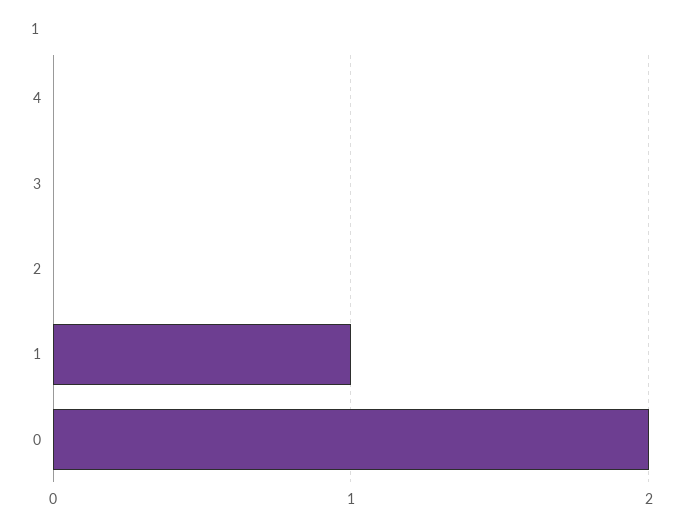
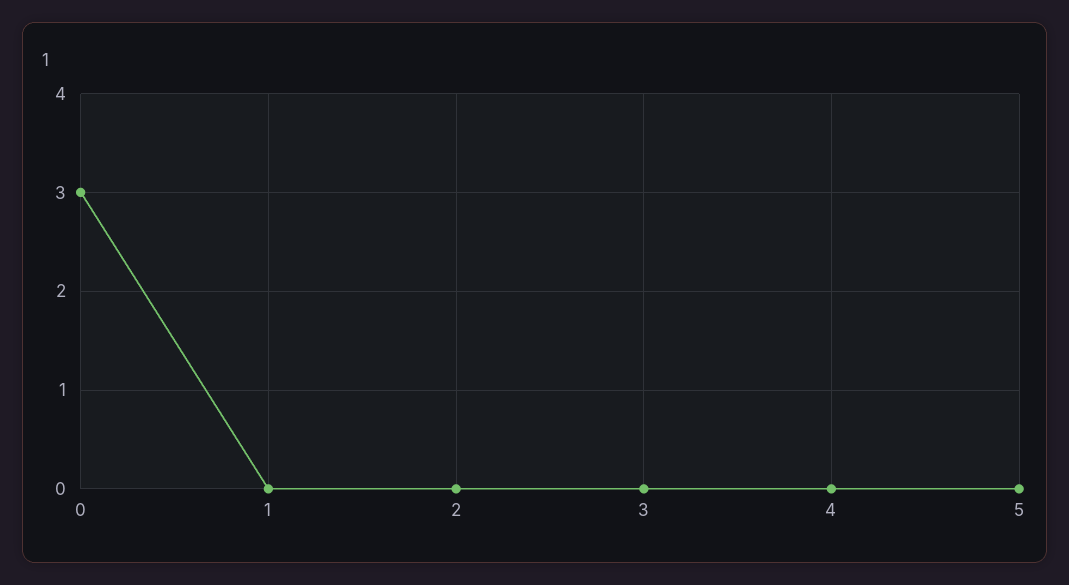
1: 1 -> 0
0: 2 -> 3
5: none -> 0

